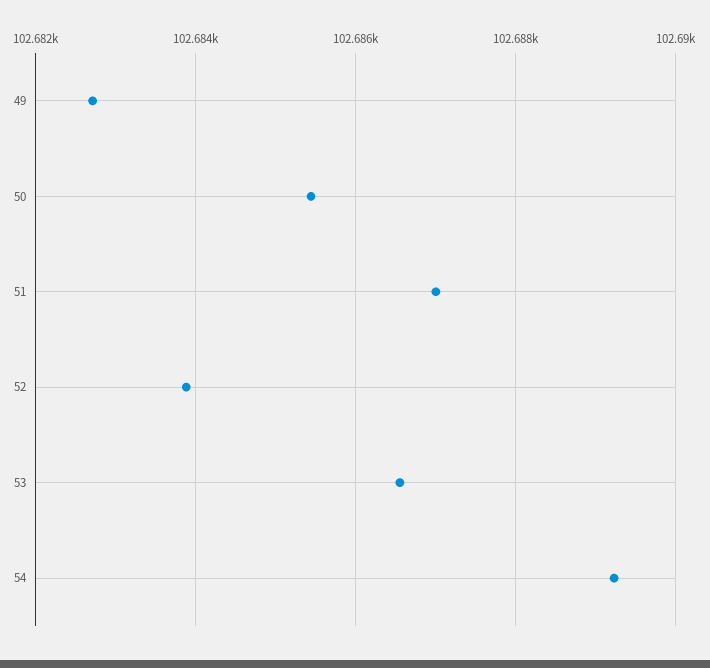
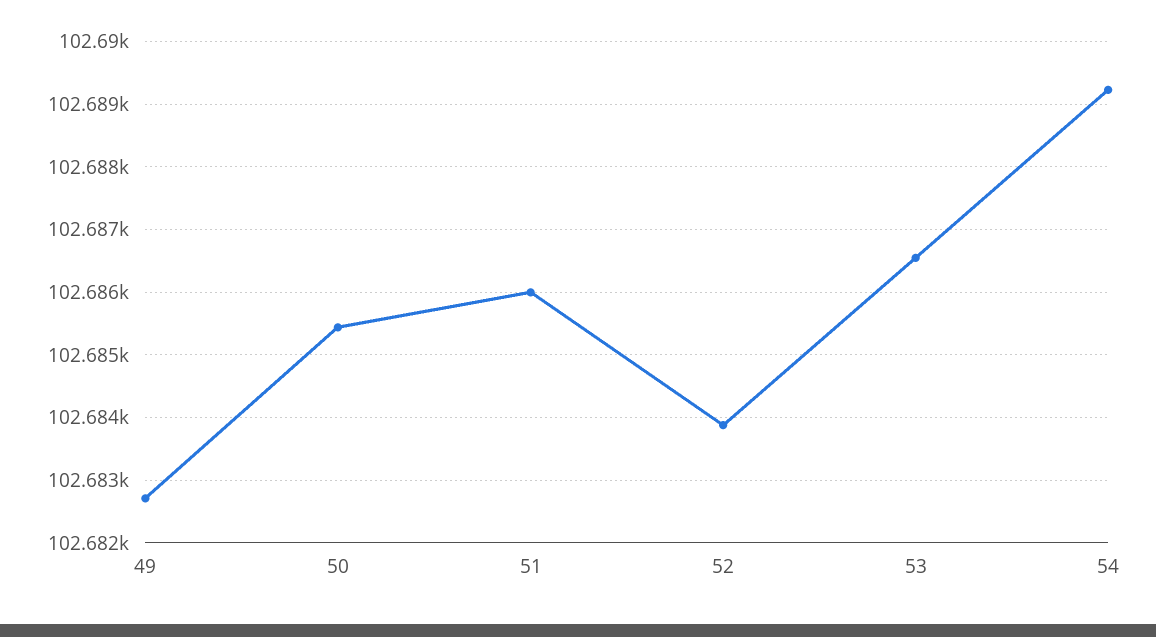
51: 102687 -> 102686

